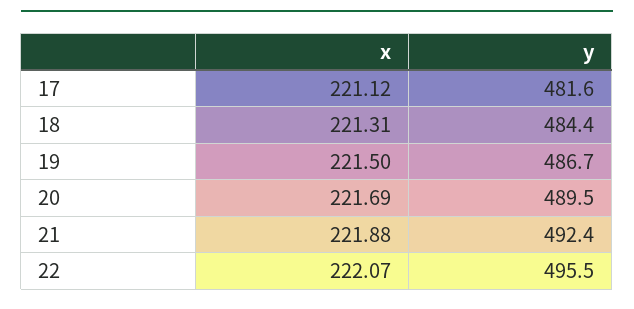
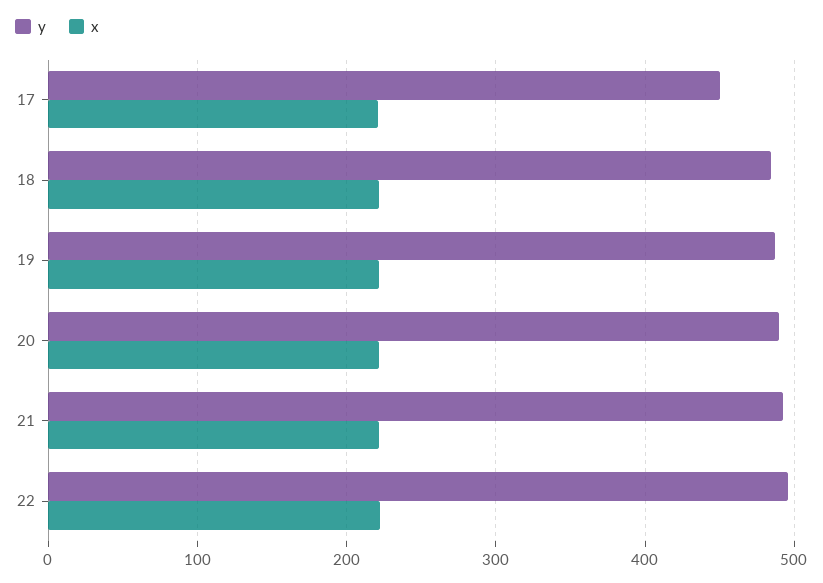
y, 17: 481.6 -> 450

